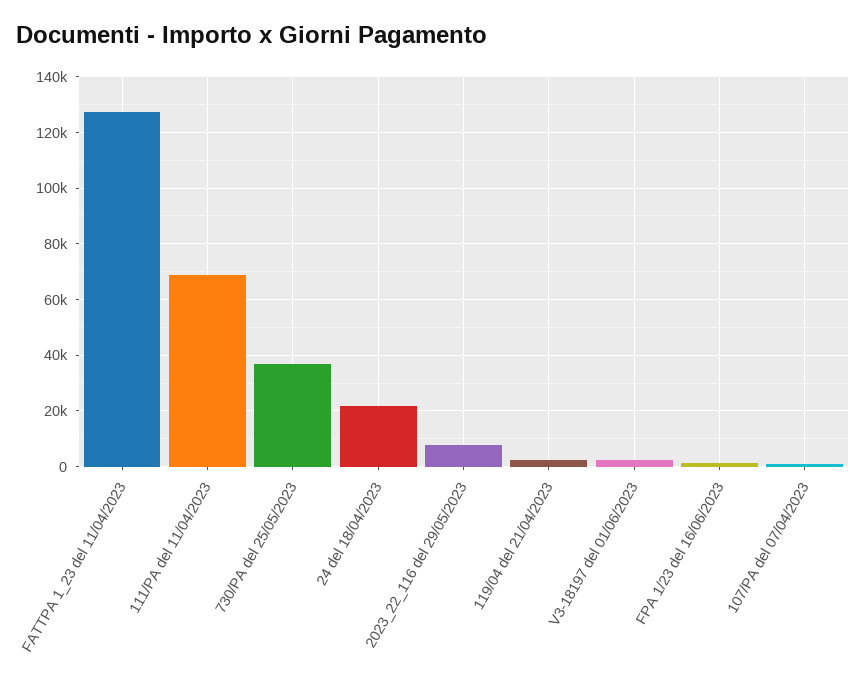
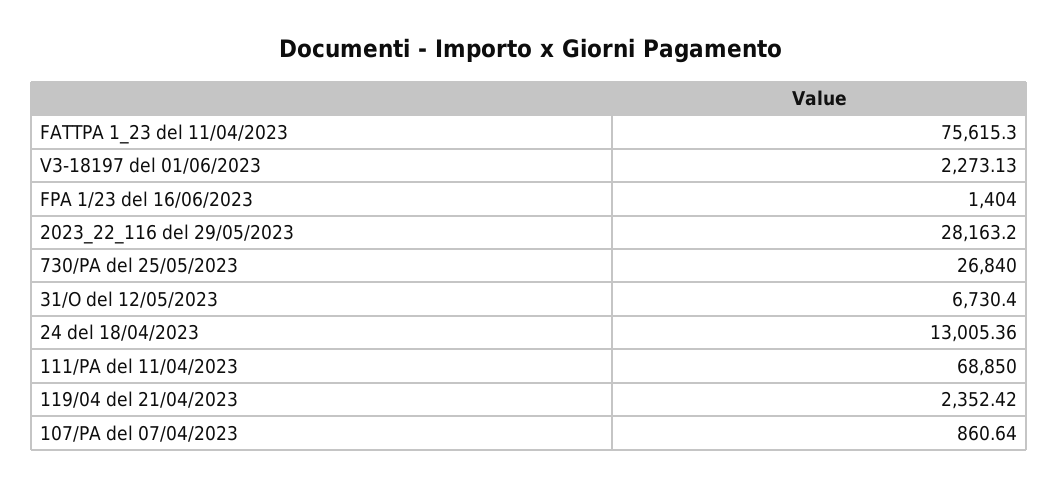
FATTPA 1_23 del 11/04/2023: 127500 -> 75615.3
730/PA del 25/05/2023: 37500 -> 26840
24 del 18/04/2023: 22500 -> 13005.36
2023_22_116 del 29/05/2023: 7500 -> 28163.2
31/O del 12/05/2023: none -> 6730.4

